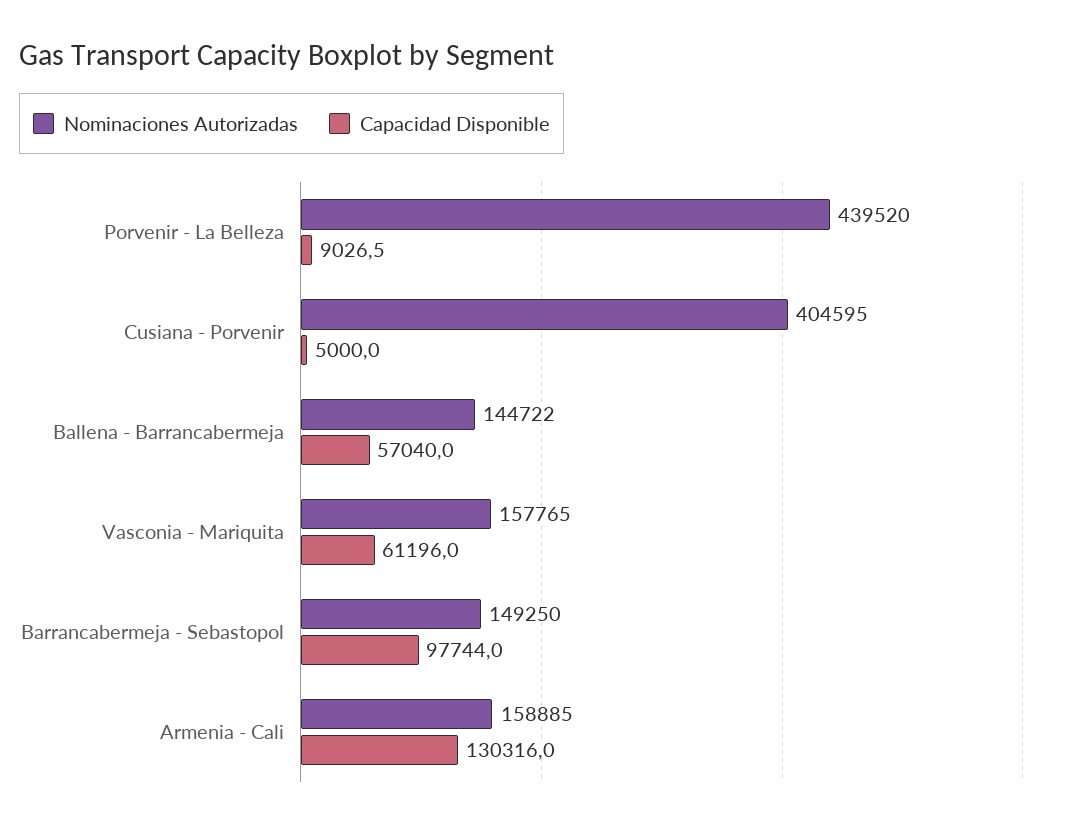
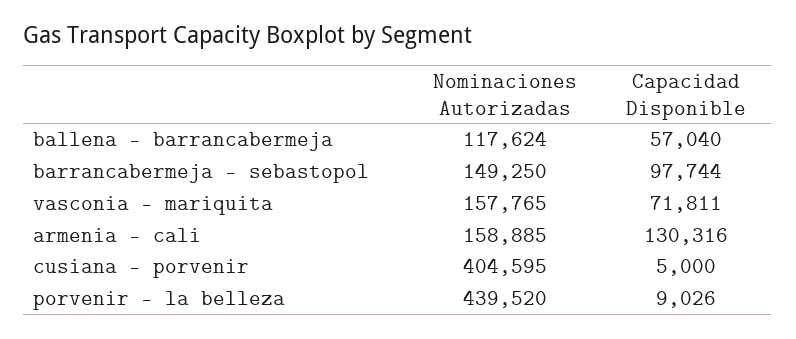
Capacidad Disponible, Porvenir - La Belleza: 9026.5 -> 9026
Nominaciones Autorizadas, Ballena - Barrancabermeja: 144722 -> 117624
Capacidad Disponible, Vasconia - Mariquita: 61196 -> 71811

